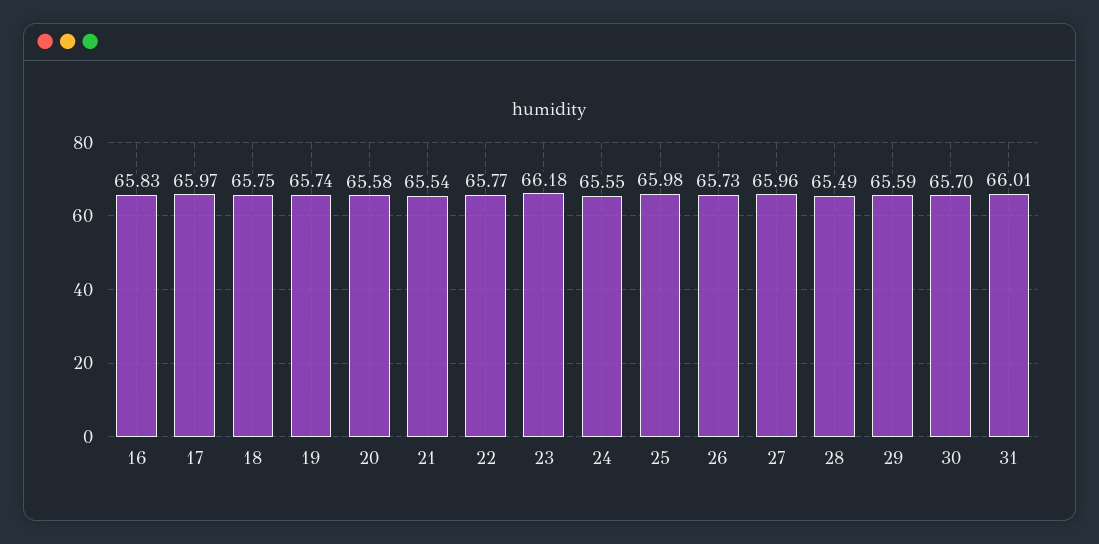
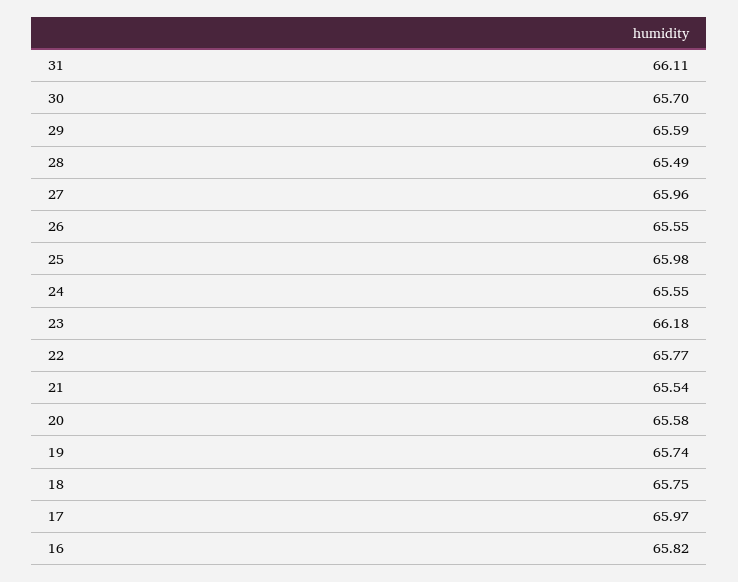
16: 65.83 -> 65.82
26: 65.73 -> 65.55
31: 66.01 -> 66.11

